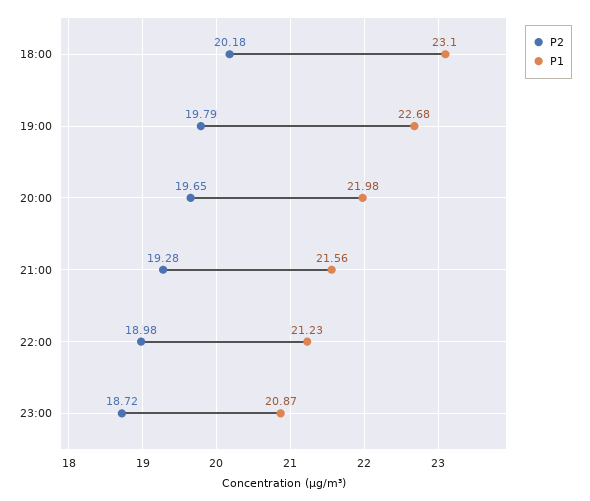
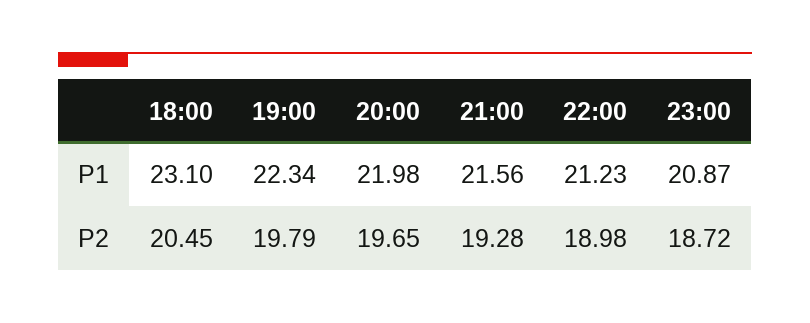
P2, 18:00: 20.18 -> 20.45
P1, 19:00: 22.68 -> 22.34

